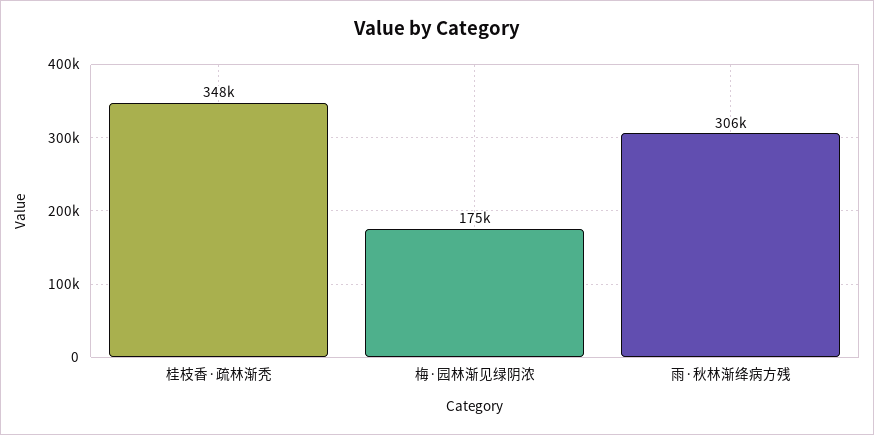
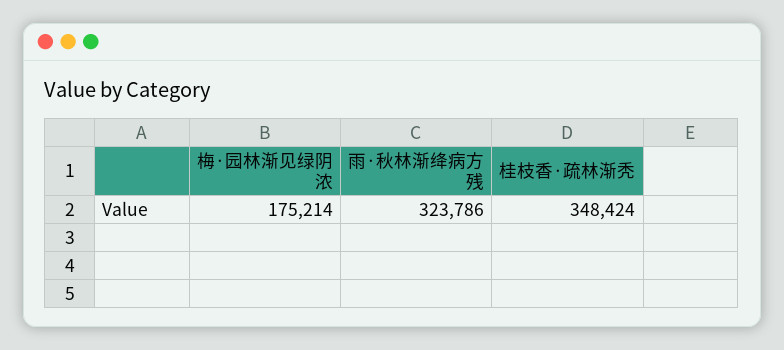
雨·秋林渐绛病方残: 306000 -> 323786

